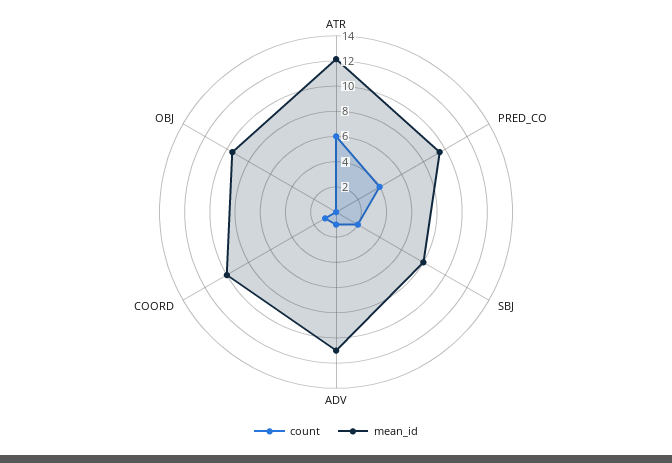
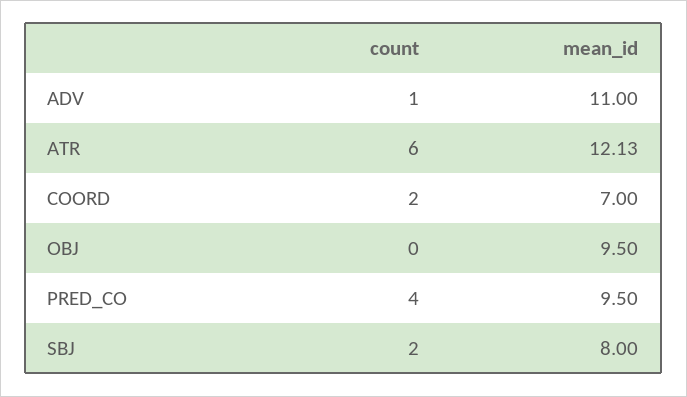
count, COORD: 1 -> 2
mean_id, COORD: 10 -> 7

